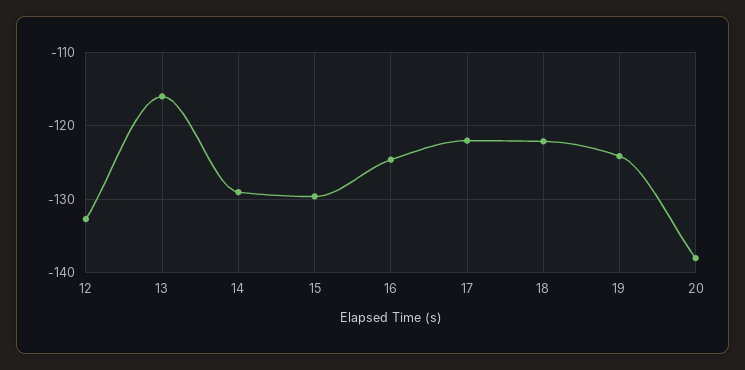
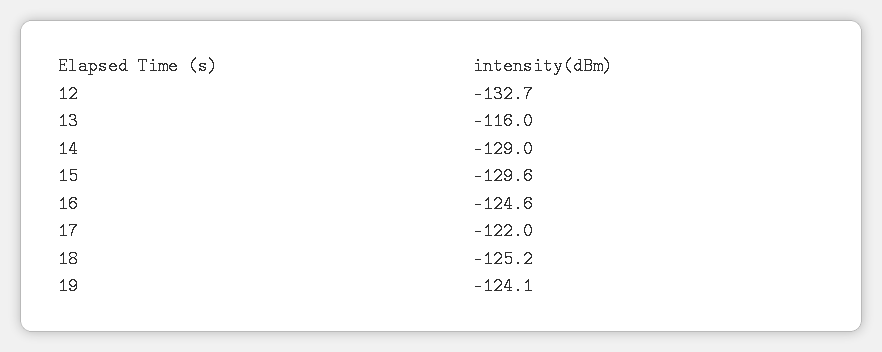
18: -122 -> -125.2
20: -138 -> none

